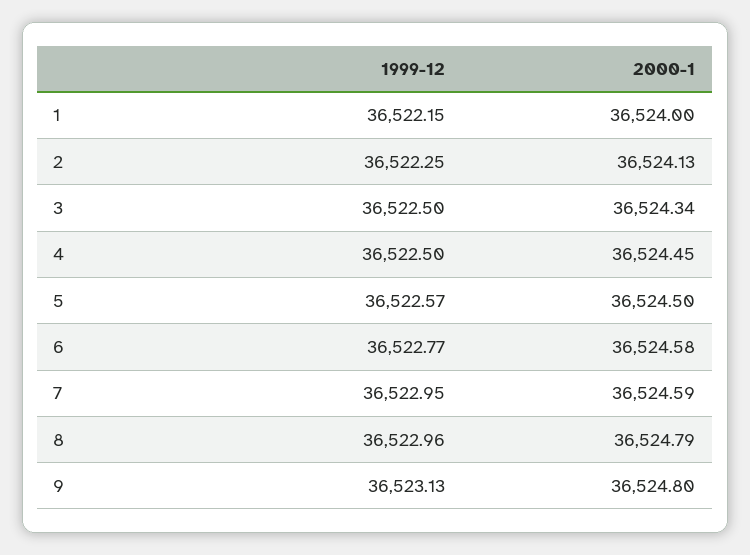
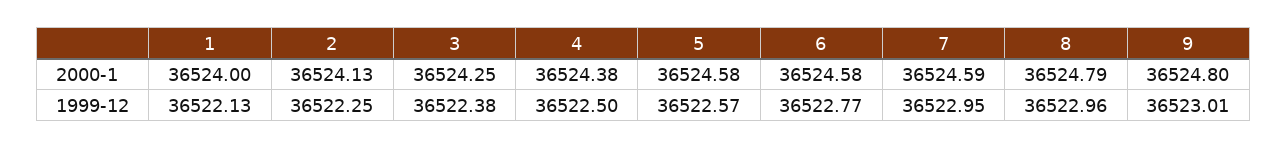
1999-12, 1: 36522.15 -> 36522.13
1999-12, 3: 36522.5 -> 36522.38
2000-1, 3: 36524.34 -> 36524.25
2000-1, 4: 36524.45 -> 36524.38
2000-1, 5: 36524.5 -> 36524.58
1999-12, 9: 36523.13 -> 36523.01

